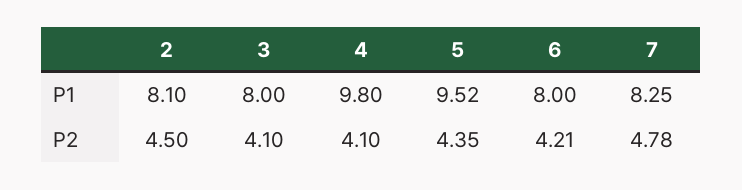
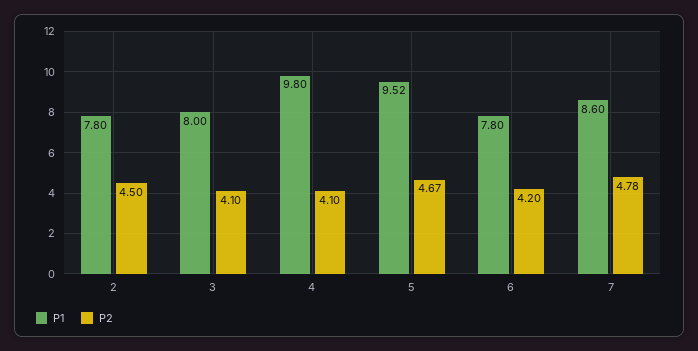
P1, 2: 8.1 -> 7.8
P1, 6: 8 -> 7.8
P1, 7: 8.25 -> 8.6
P2, 5: 4.35 -> 4.67
P2, 6: 4.21 -> 4.2

